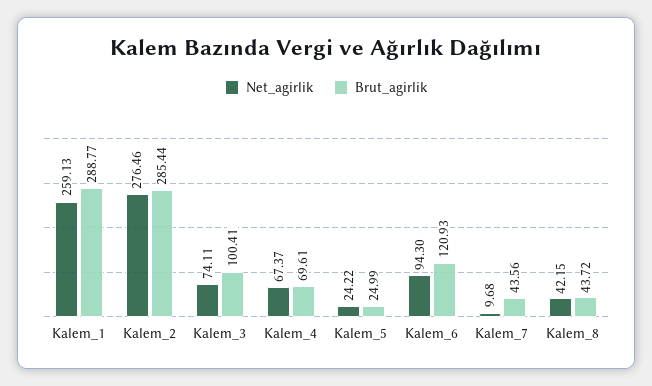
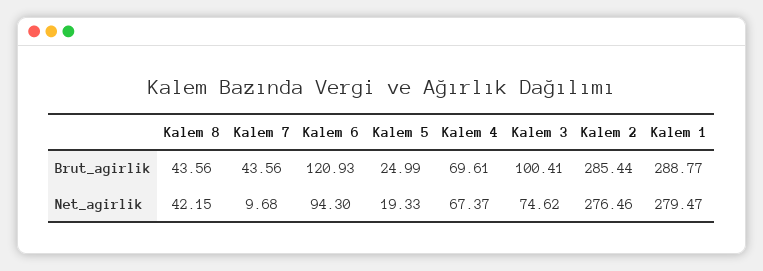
Net_agirlik, Kalem_1: 259.13 -> 279.47
Net_agirlik, Kalem_3: 74.11 -> 74.62
Net_agirlik, Kalem_5: 24.22 -> 19.33
Brut_agirlik, Kalem_8: 43.72 -> 43.56

